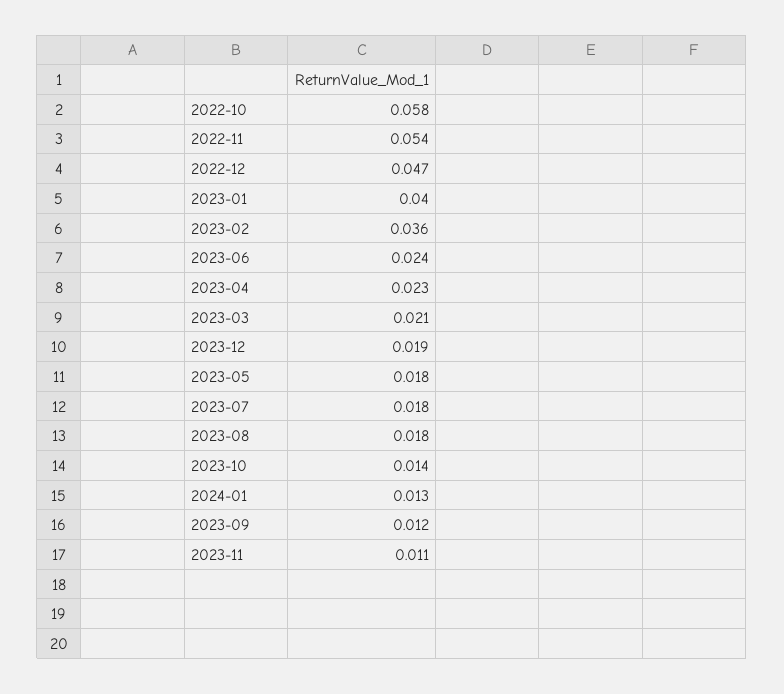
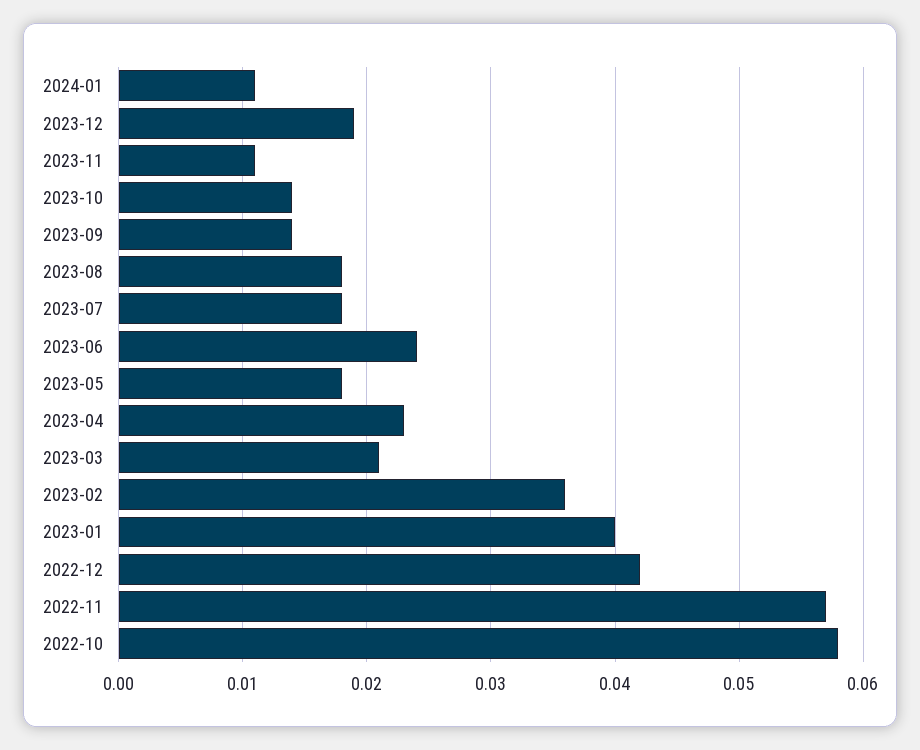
2022-11: 0.054 -> 0.057
2022-12: 0.047 -> 0.042
2024-01: 0.013 -> 0.011
2023-09: 0.012 -> 0.014

